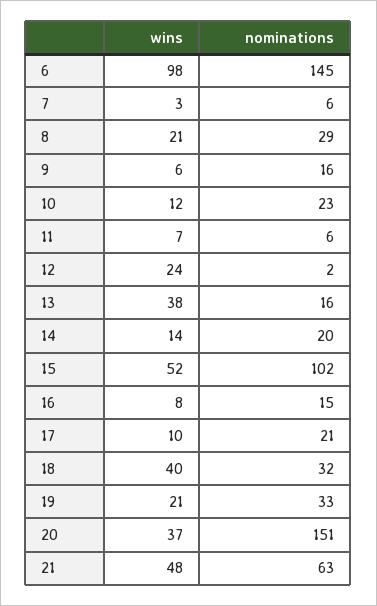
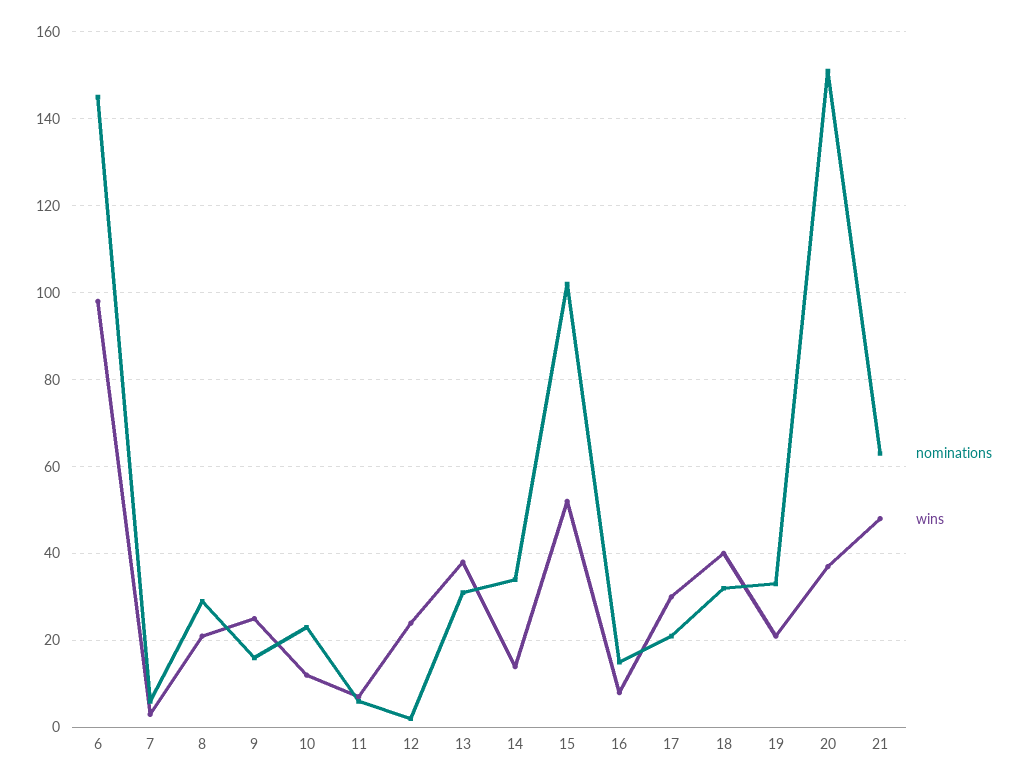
wins, 9: 6 -> 25
nominations, 13: 16 -> 30
nominations, 14: 20 -> 35
wins, 17: 10 -> 30

